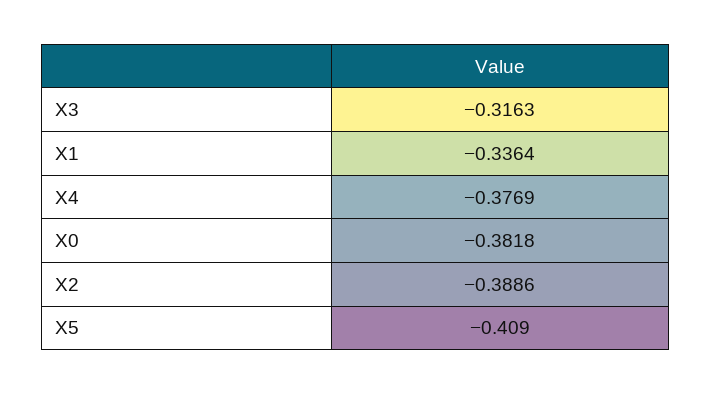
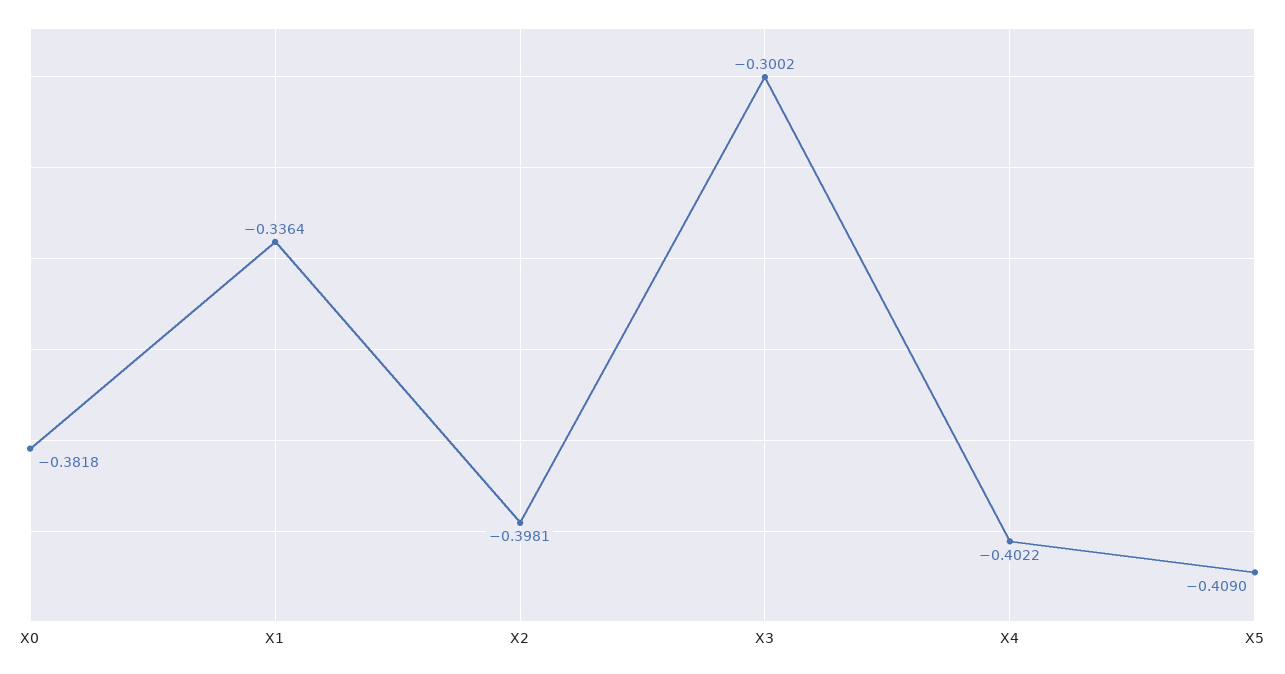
X3: -0.3163 -> -0.3002
X4: -0.3769 -> -0.4022
X2: -0.3886 -> -0.3981

